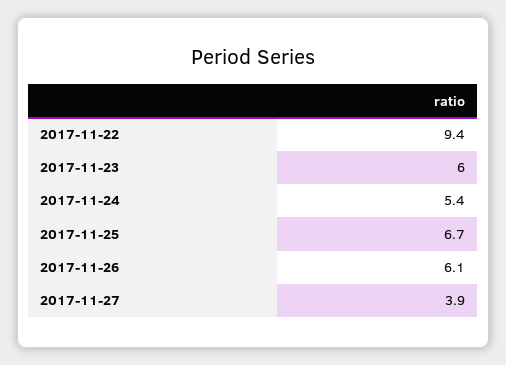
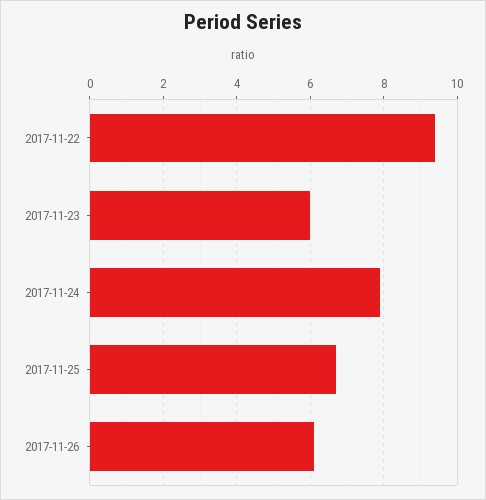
2017-11-24: 5.4 -> 8
2017-11-27: 3.9 -> none

